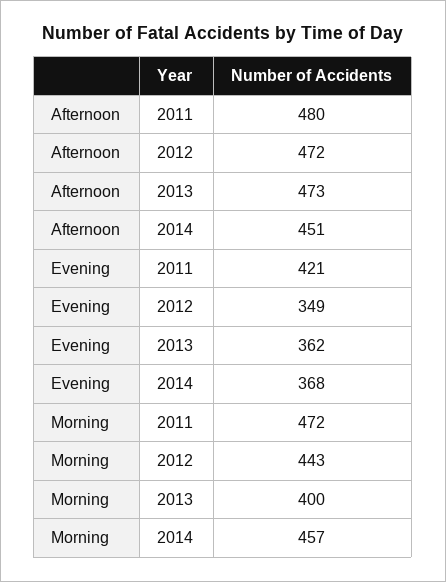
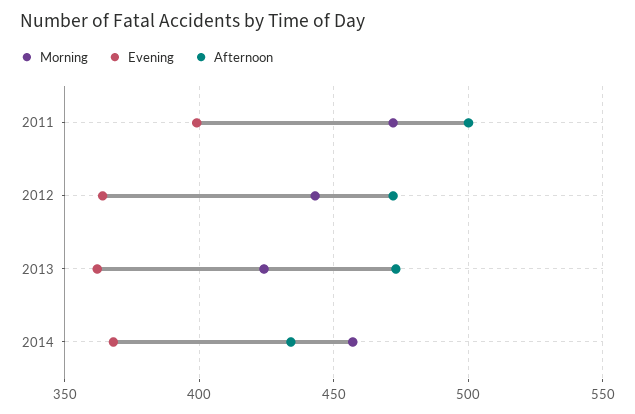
Afternoon, 2011: 480 -> 500
Afternoon, 2014: 451 -> 435
Evening, 2011: 421 -> 400
Evening, 2012: 349 -> 365
Morning, 2013: 400 -> 425

